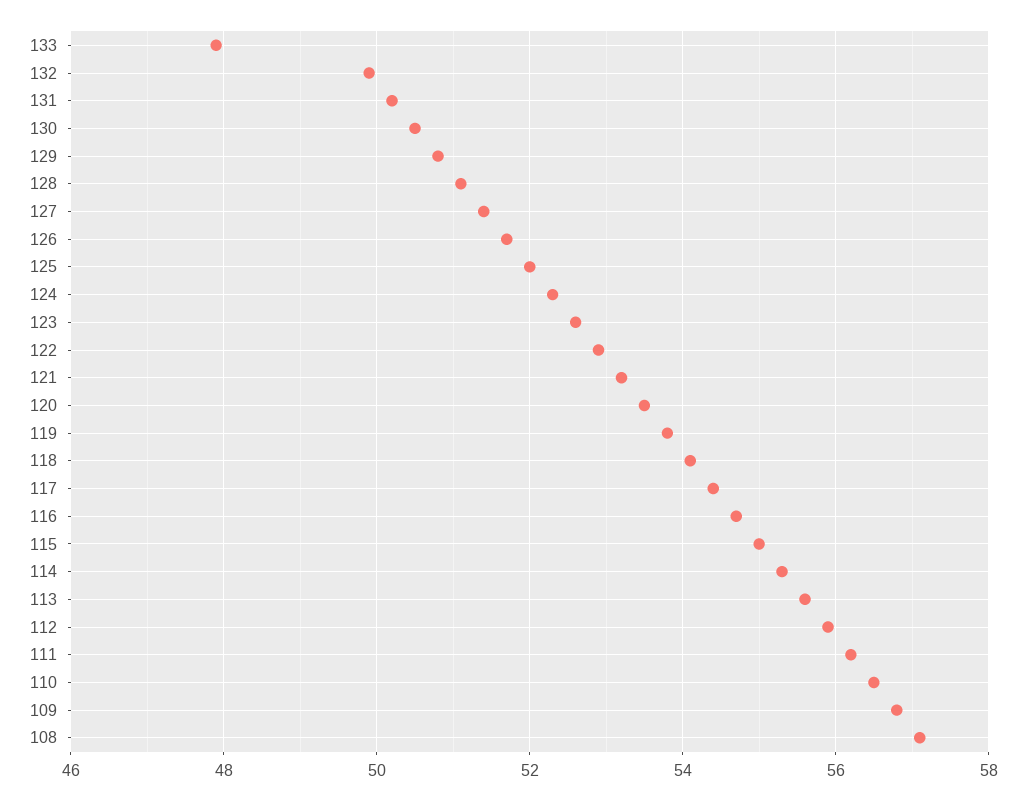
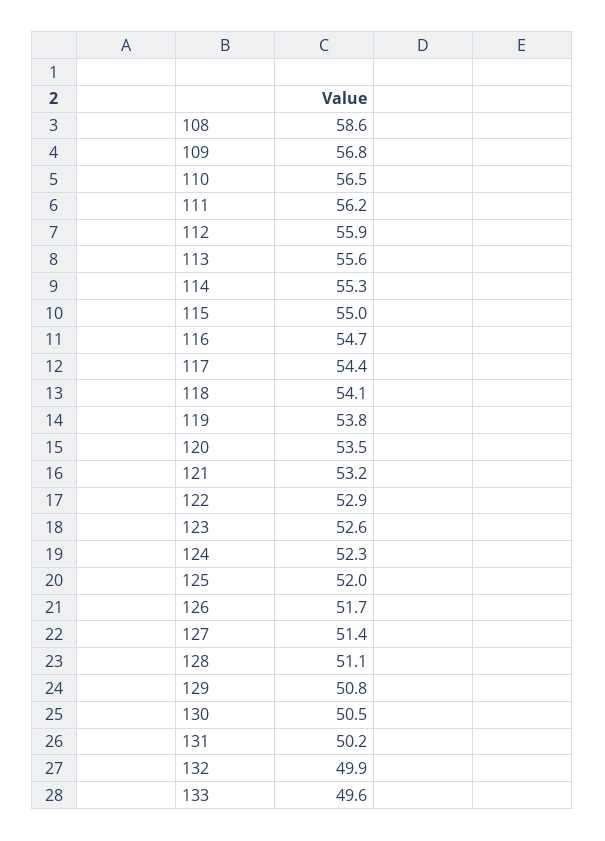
133: 48 -> 49.6
108: 57 -> 58.6

